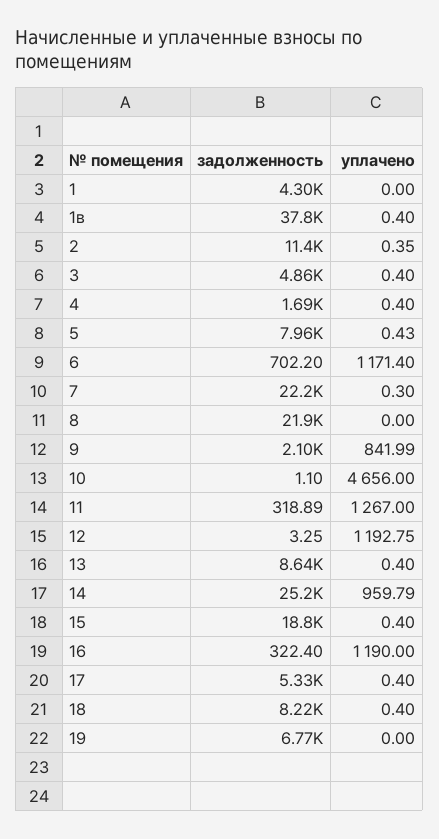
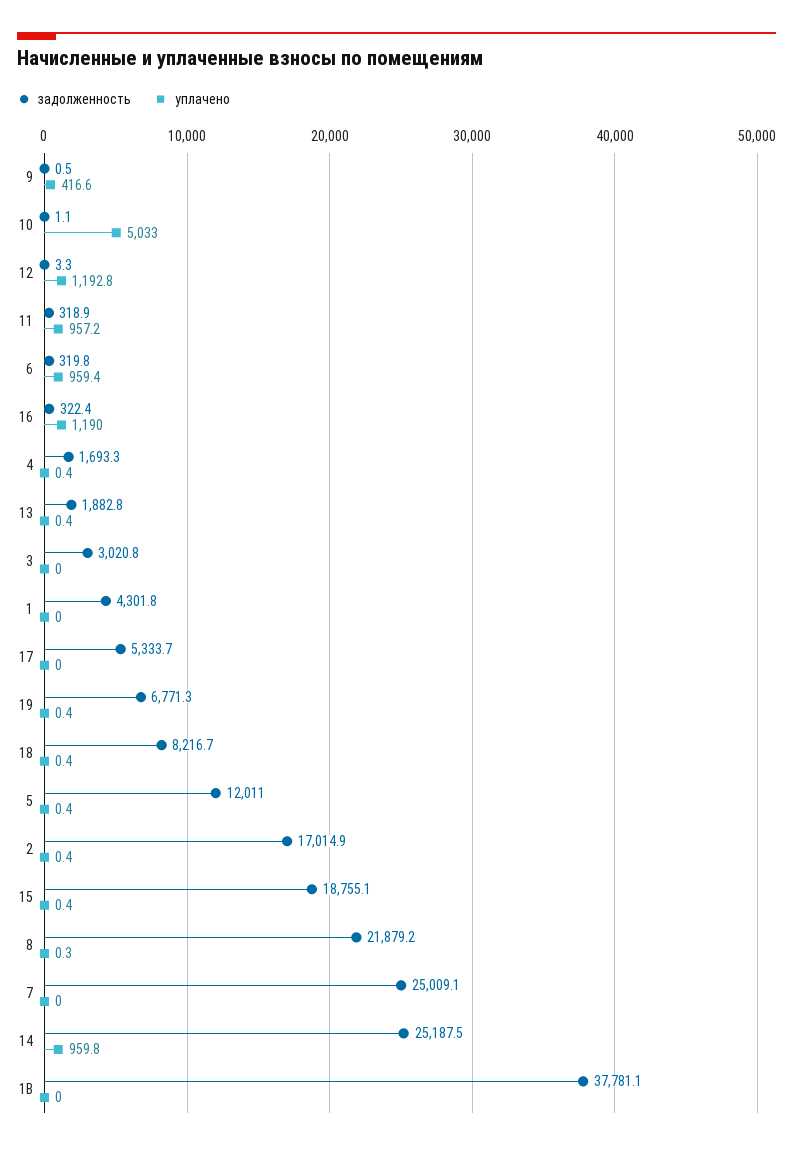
уплачено, 1в: 0.4 -> 0
задолженность, 2: 11400 -> 17014.9
задолженность, 3: 4860 -> 3020.8
уплачено, 3: 0.4 -> 0
задолженность, 5: 7960 -> 12011
задолженность, 6: 702.2 -> 319.8
уплачено, 6: 1171.4 -> 959.4
задолженность, 7: 22200 -> 25009.1
уплачено, 7: 0.3 -> 0
уплачено, 8: 0 -> 0.3
задолженность, 9: 2100 -> 0.5
уплачено, 9: 841.99 -> 416.6
уплачено, 10: 4656 -> 5033
уплачено, 11: 1267 -> 957.2
задолженность, 13: 8640 -> 1882.8
уплачено, 17: 0.4 -> 0
уплачено, 19: 0 -> 0.4

